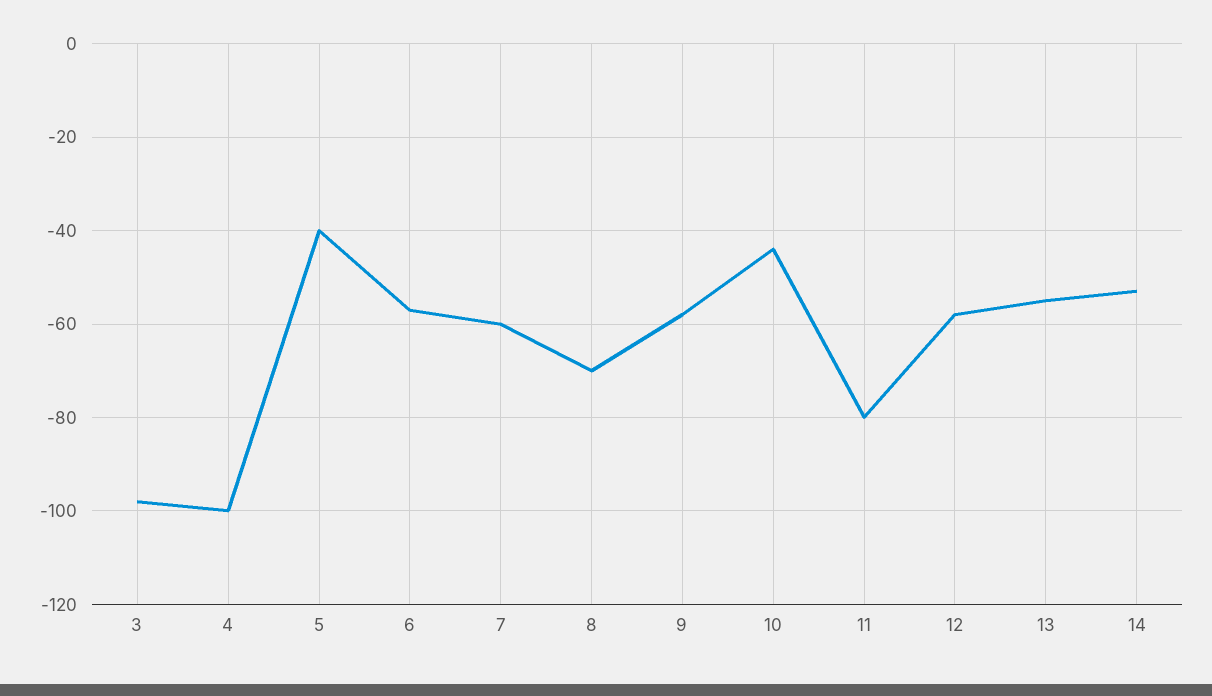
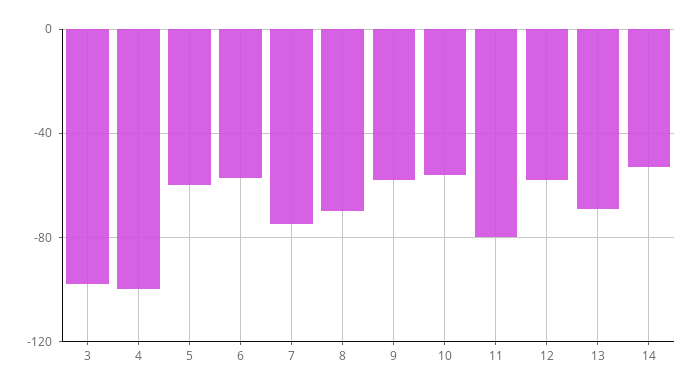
5: -40 -> -60
7: -60 -> -75
10: -45 -> -55
13: -55 -> -70

